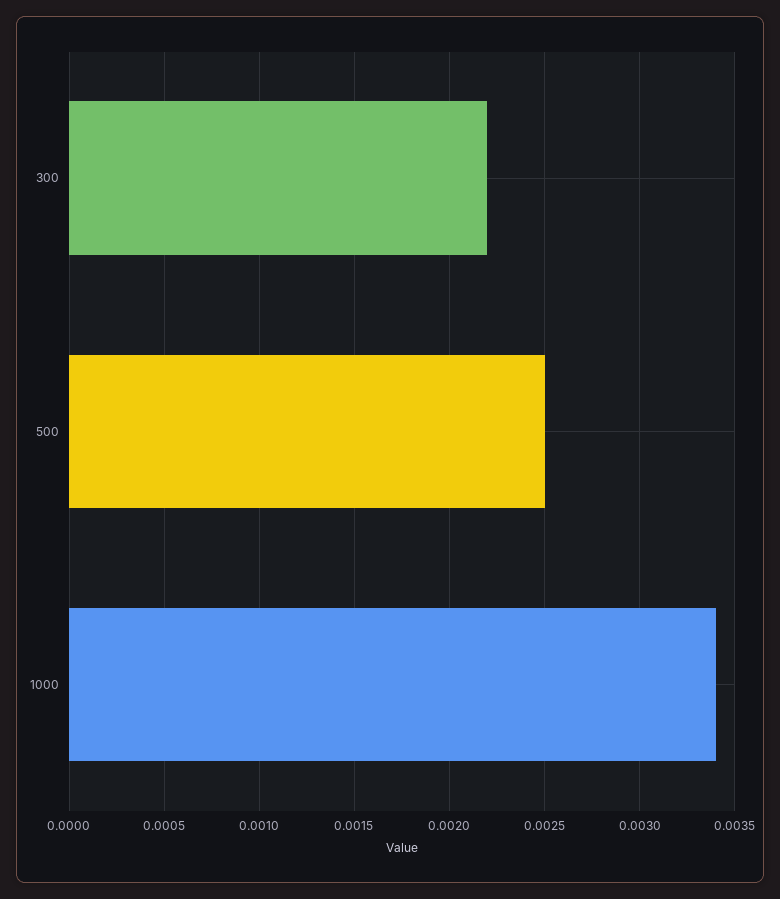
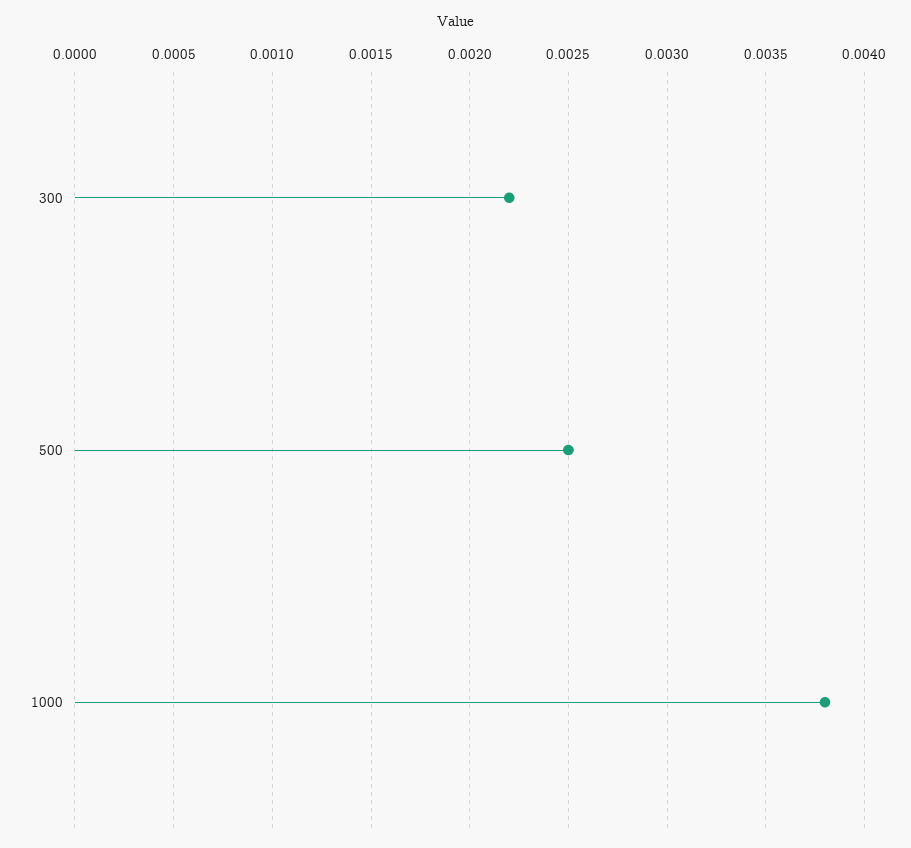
1000: 0.0034 -> 0.0038

